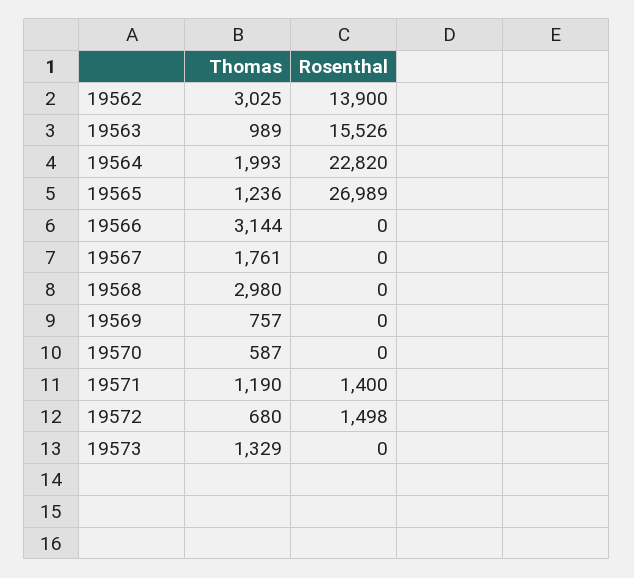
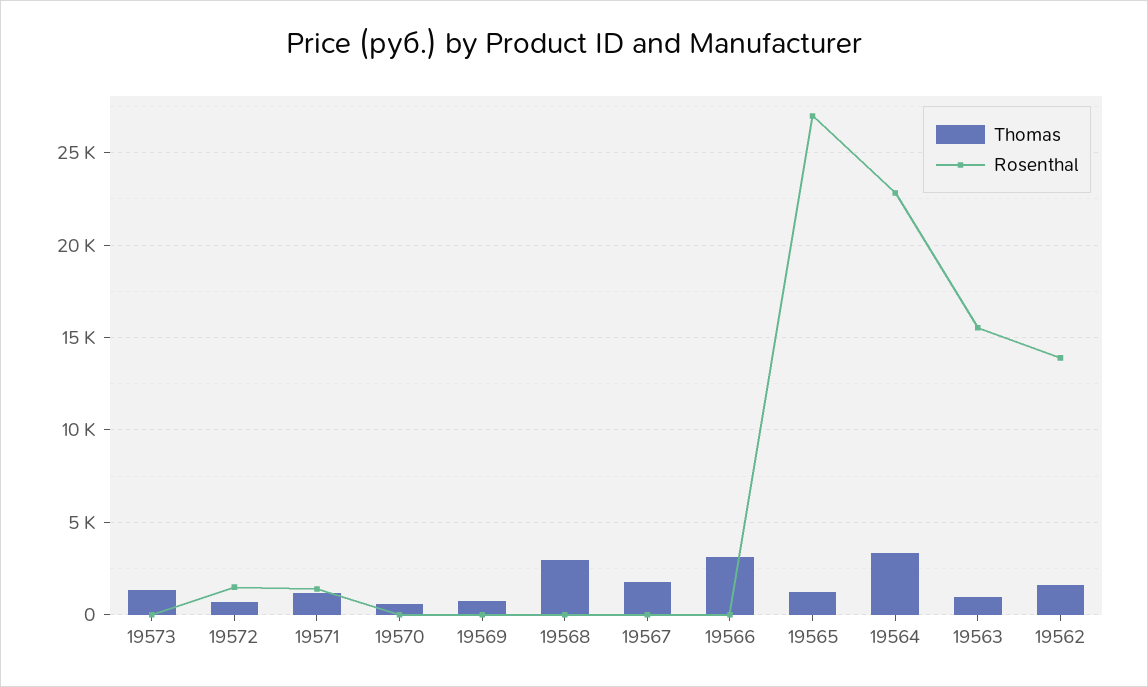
Thomas, 19562: 3025 -> 1500
Thomas, 19564: 1993 -> 3500

